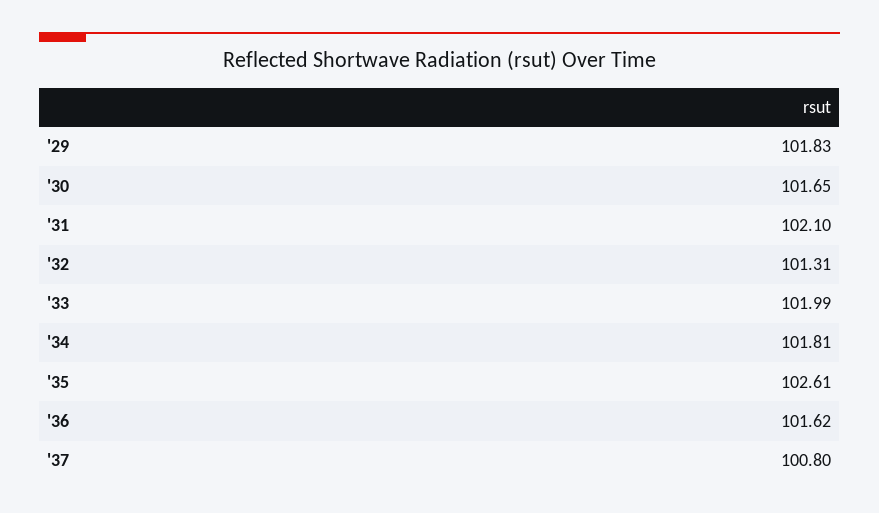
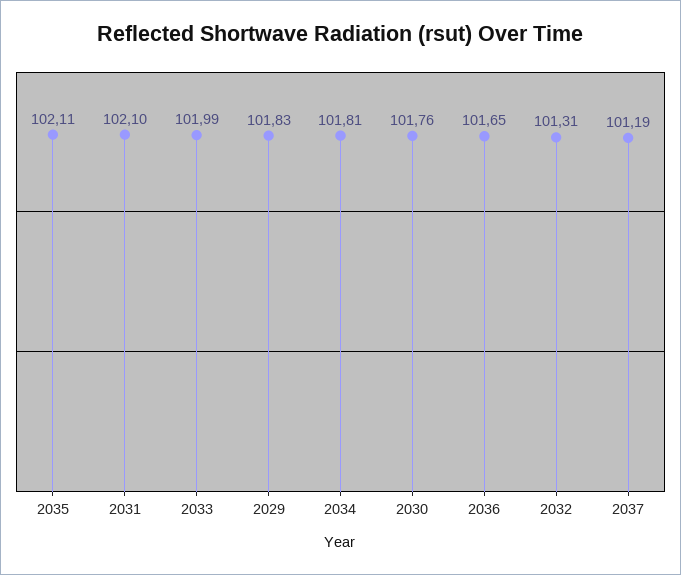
'30: 101.65 -> 101.76
'35: 102.61 -> 102.11
'36: 101.62 -> 101.65
'37: 100.8 -> 101.19

